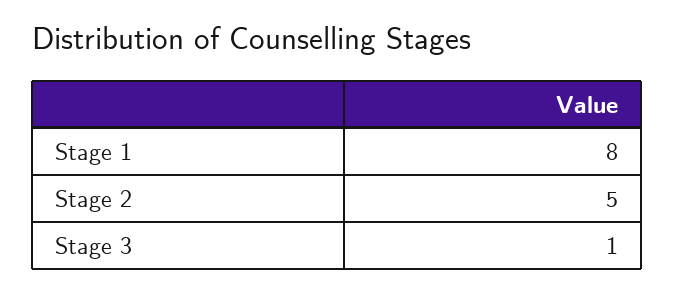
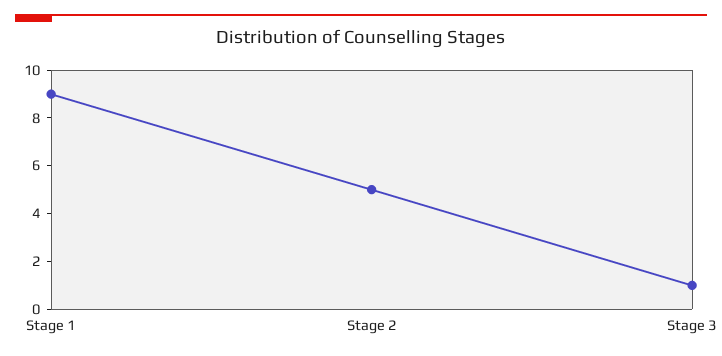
Stage 1: 8 -> 9

